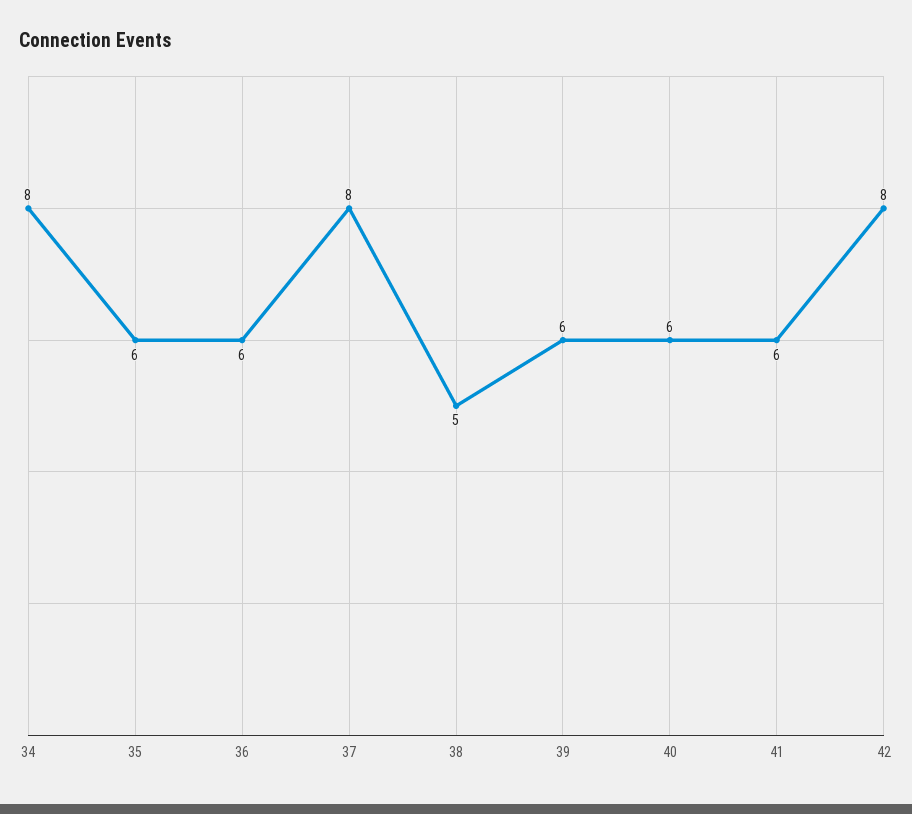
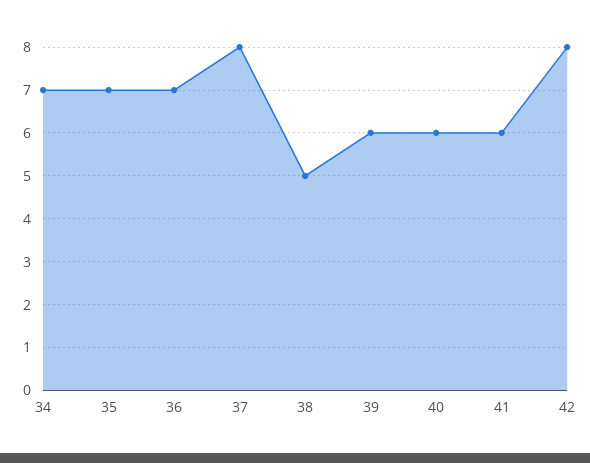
34: 8 -> 7
35: 6 -> 7
36: 6 -> 7

